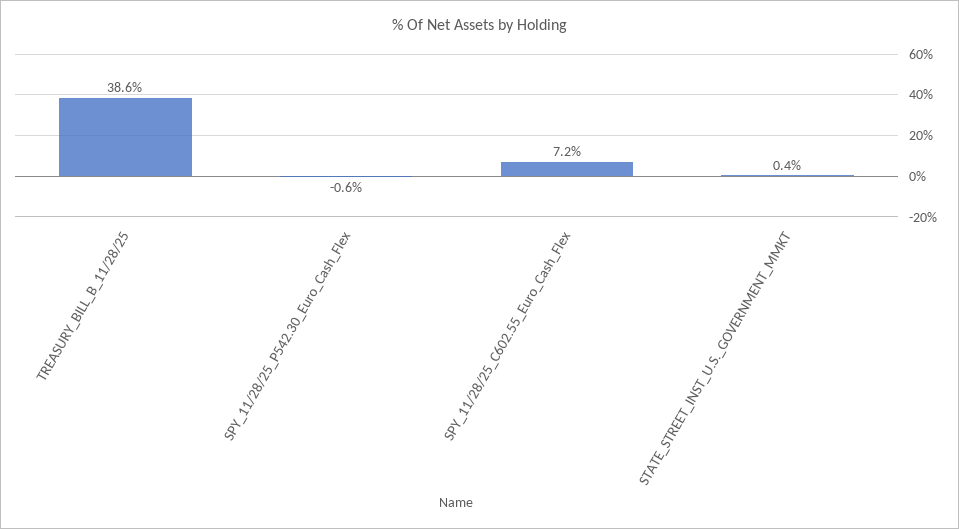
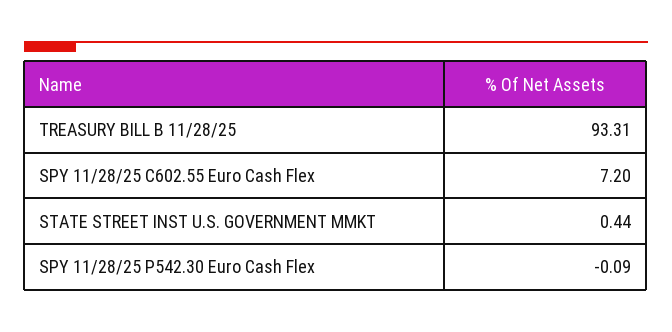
TREASURY_BILL_B_11/28/25: 38.6 -> 93.31
SPY_11/28/25_P542.30_Euro_Cash_Flex: -0.6 -> -0.09

